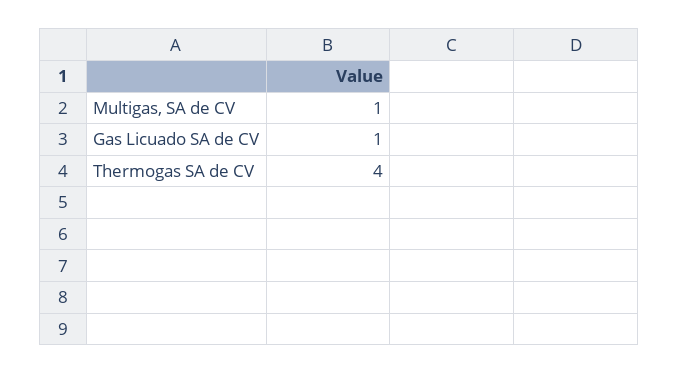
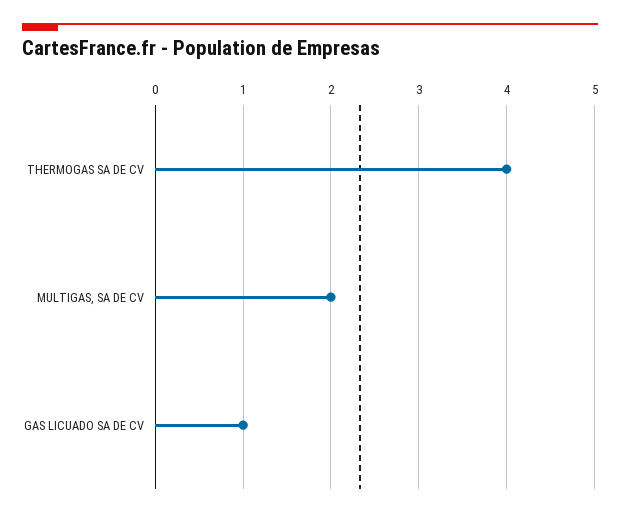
Multigas, SA de CV: 1 -> 2

